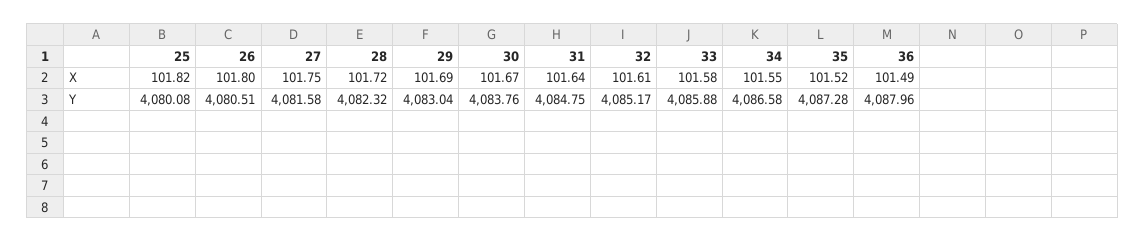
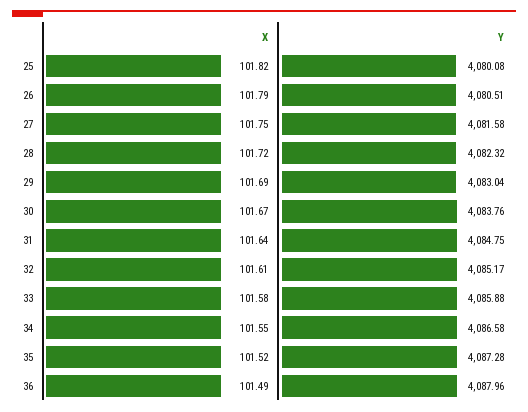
26, X: 101.8 -> 101.79

